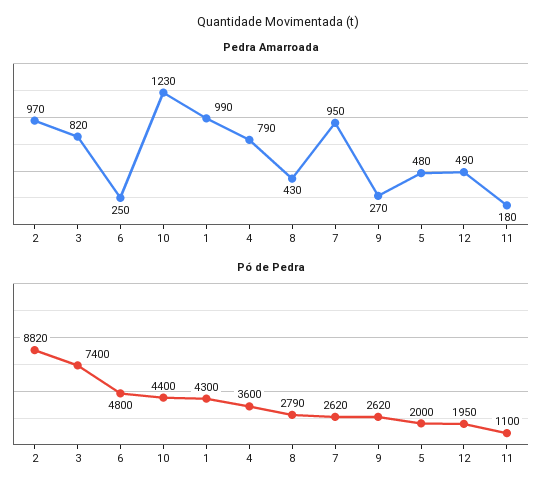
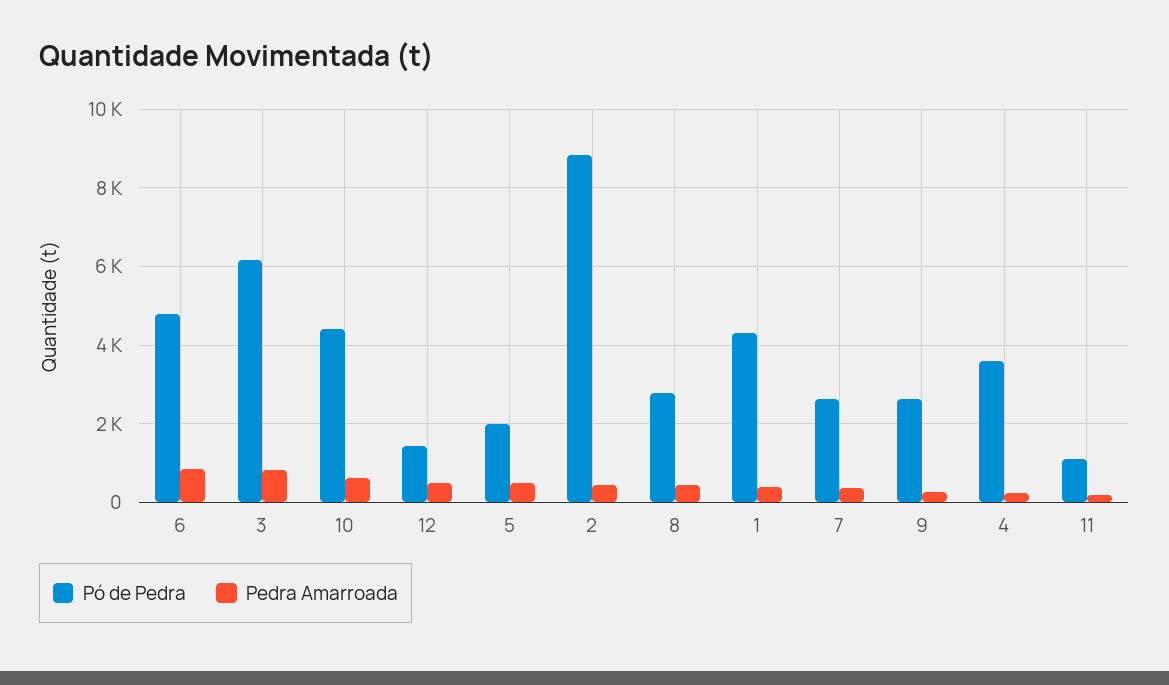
Pedra Amarroada, 2: 970 -> 400
Pedra Amarroada, 6: 250 -> 800
Pedra Amarroada, 10: 1230 -> 600
Pedra Amarroada, 1: 990 -> 400
Pedra Amarroada, 4: 790 -> 200
Pedra Amarroada, 7: 950 -> 400
Pó de Pedra, 3: 7400 -> 6200
Pó de Pedra, 12: 1950 -> 1400

